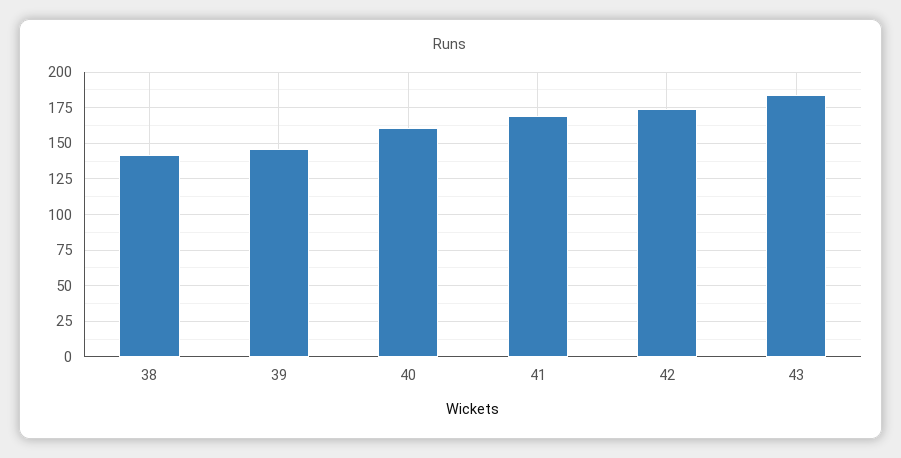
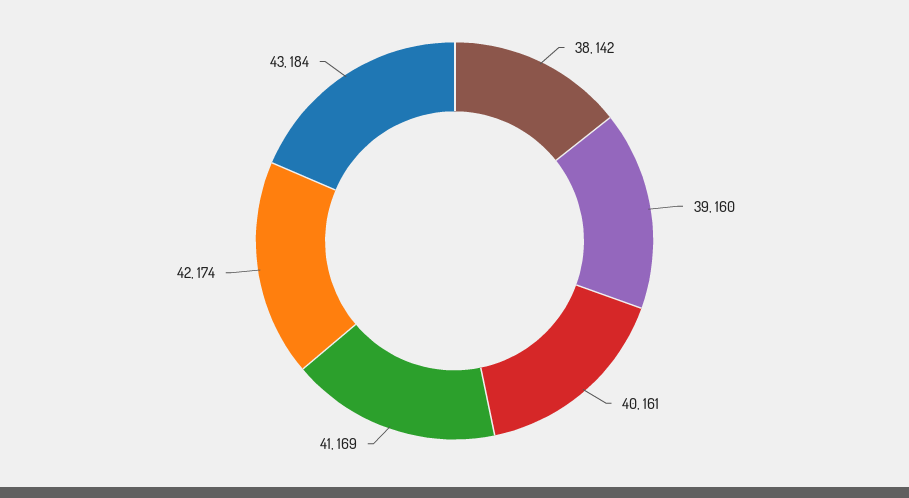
39: 145 -> 160

